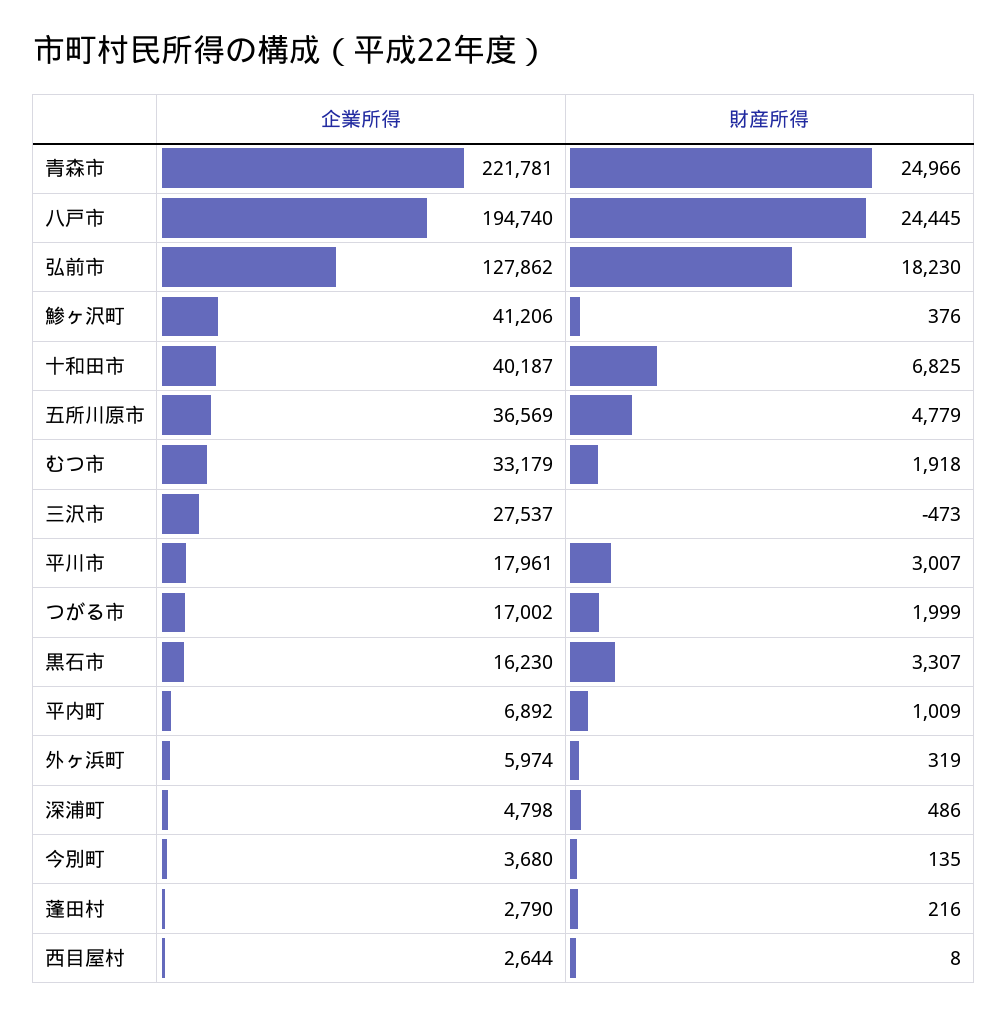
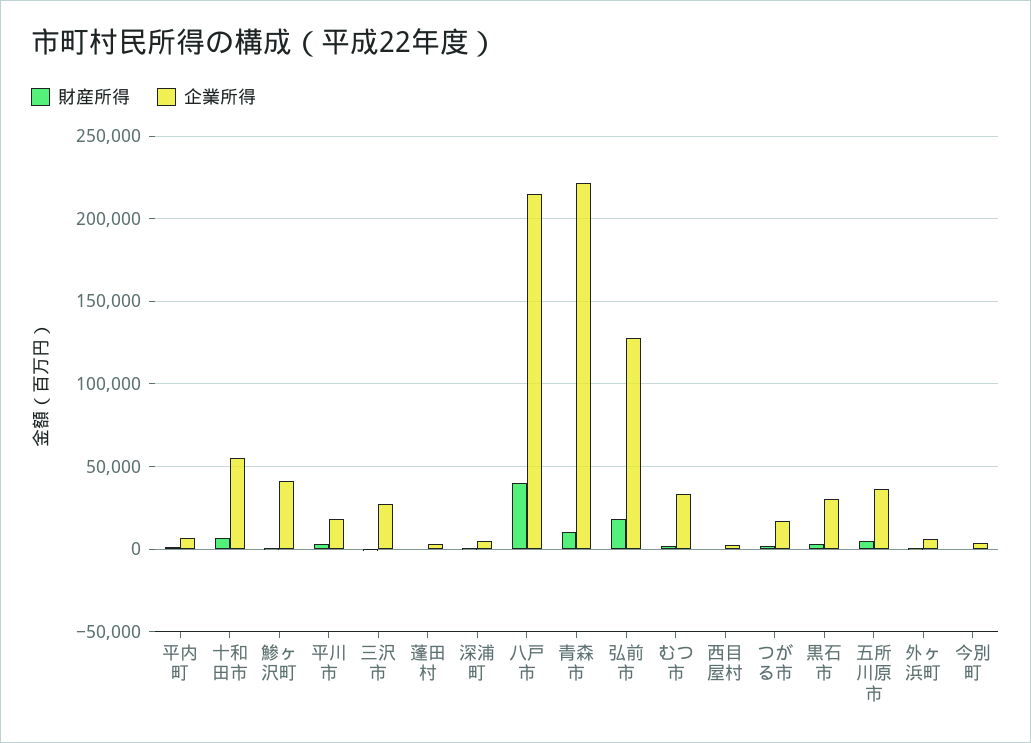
財産所得, 青森市: 24966 -> 10000
企業所得, 八戸市: 194740 -> 215000
財産所得, 八戸市: 24445 -> 40000
企業所得, 十和田市: 40187 -> 55000
企業所得, 黒石市: 16230 -> 30000

